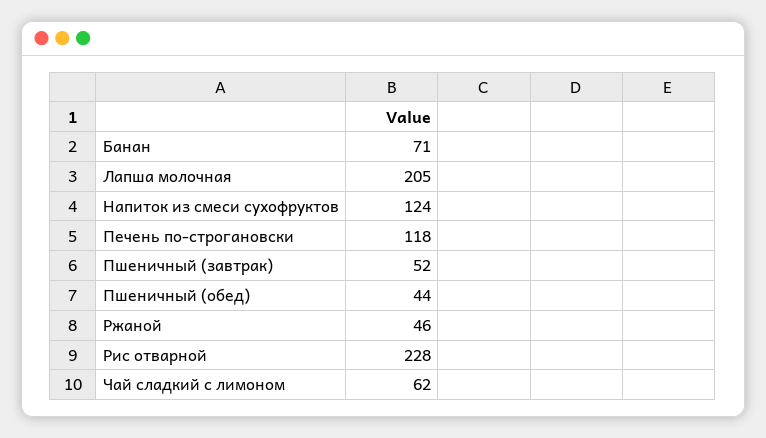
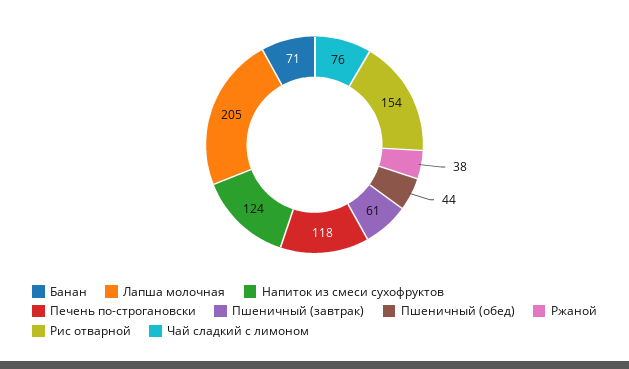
Пшеничный (завтрак): 52 -> 61
Ржаной: 46 -> 38
Рис отварной: 228 -> 154
Чай сладкий с лимоном: 62 -> 76

